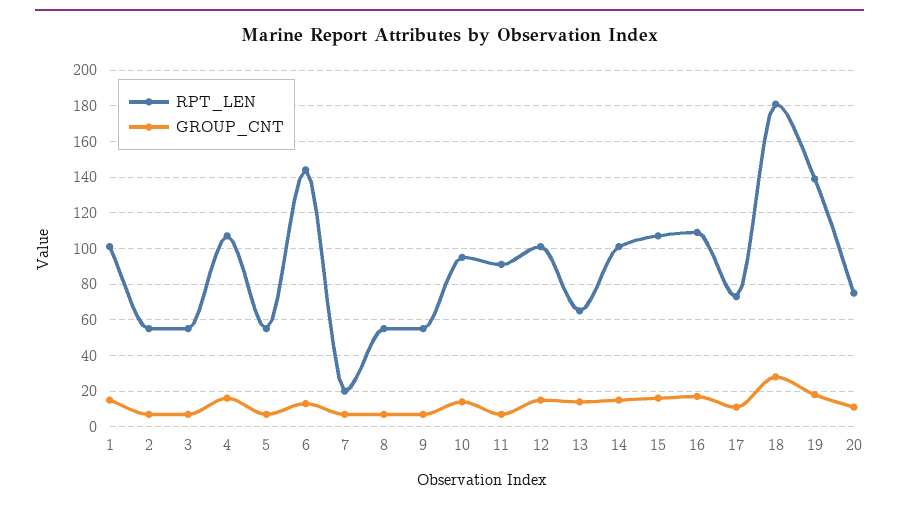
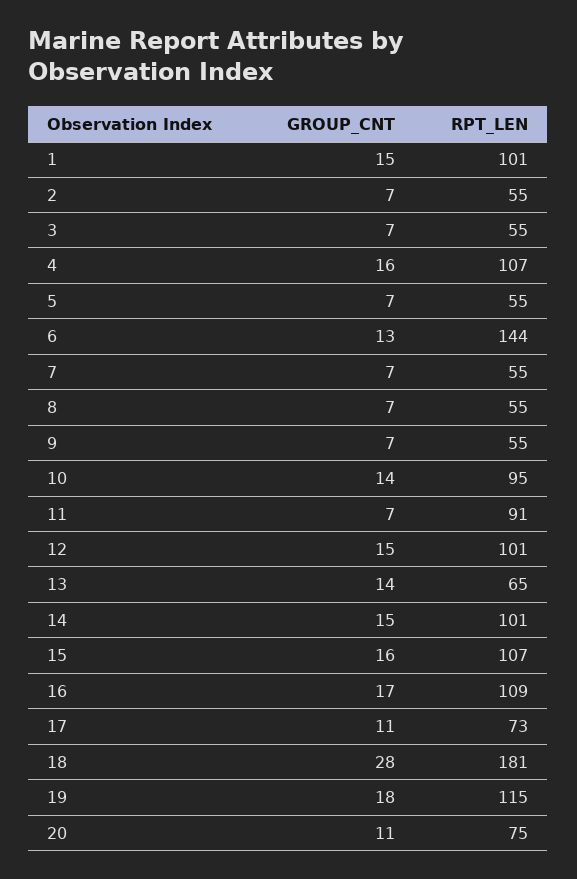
RPT_LEN, 7: 20 -> 55
RPT_LEN, 19: 140 -> 115

